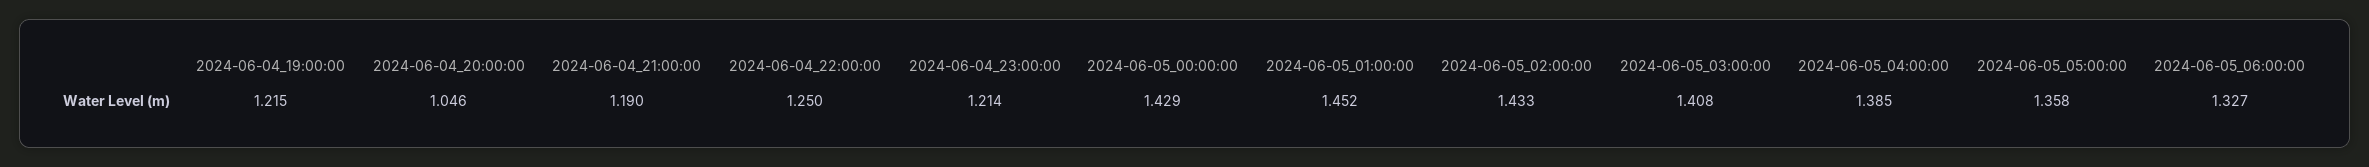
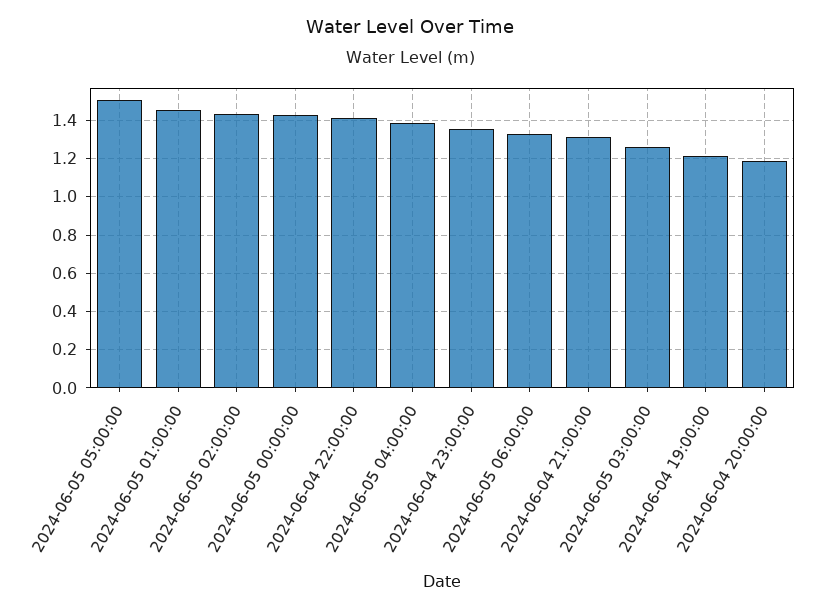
2024-06-04_20:00:00: 1.046 -> 1.2
2024-06-04_21:00:00: 1.19 -> 1.3
2024-06-04_22:00:00: 1.25 -> 1.4
2024-06-04_23:00:00: 1.214 -> 1.35
2024-06-05_03:00:00: 1.408 -> 1.25
2024-06-05_05:00:00: 1.358 -> 1.5

